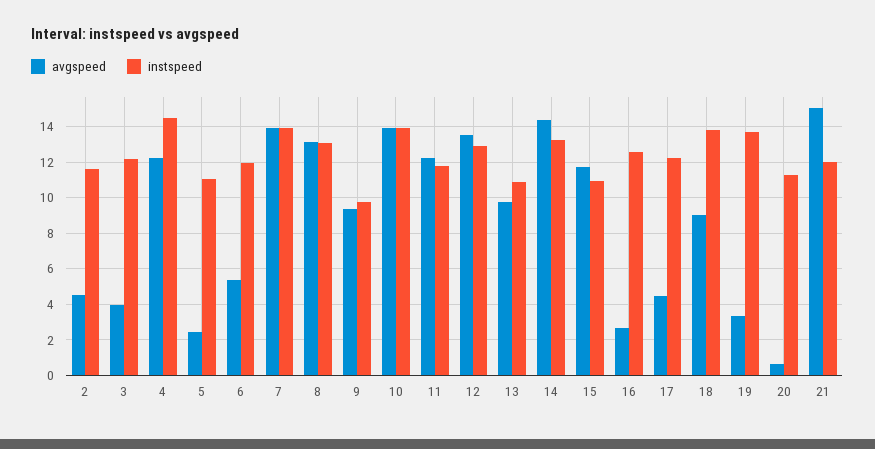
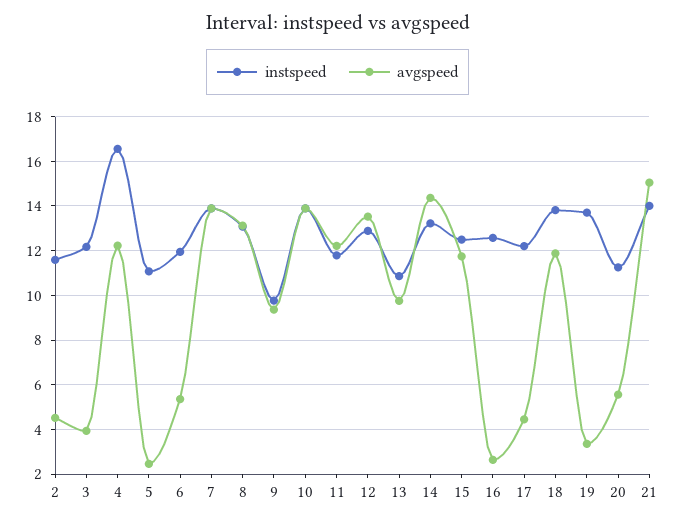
instspeed, 4: 14.5 -> 16.5
instspeed, 15: 11 -> 12.5
avgspeed, 18: 9 -> 12
avgspeed, 20: 0.5 -> 5.5
instspeed, 21: 12 -> 14

